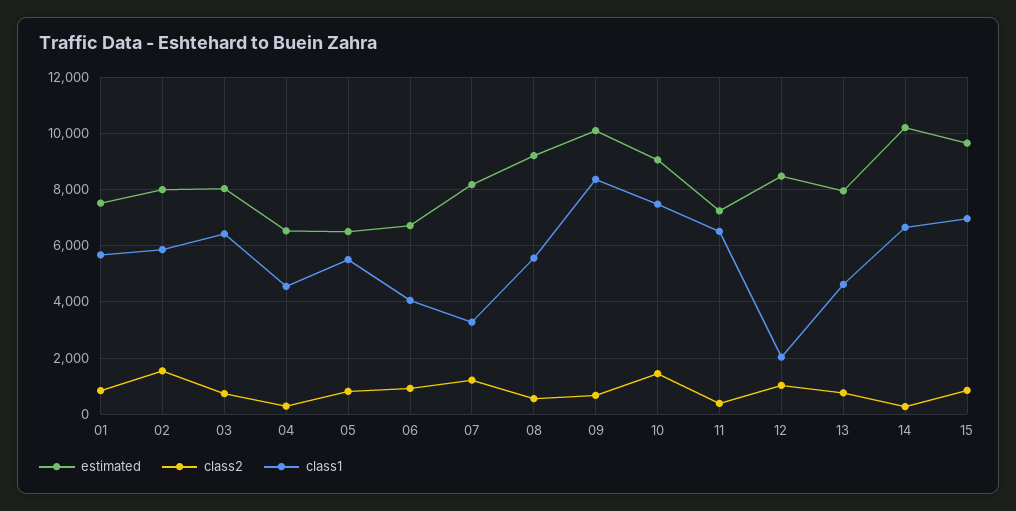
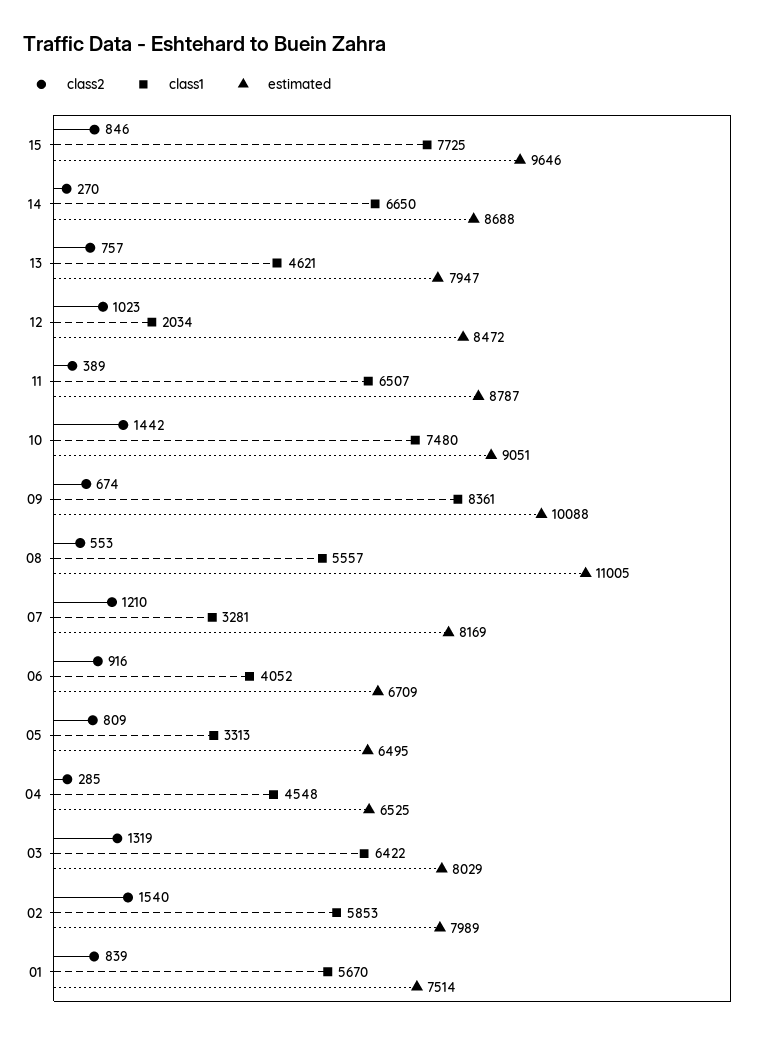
class2, 03: 750 -> 1319
class1, 05: 5500 -> 3313
estimated, 08: 9250 -> 11005
estimated, 11: 7250 -> 8787
estimated, 14: 10250 -> 8688
class1, 15: 7000 -> 7725

